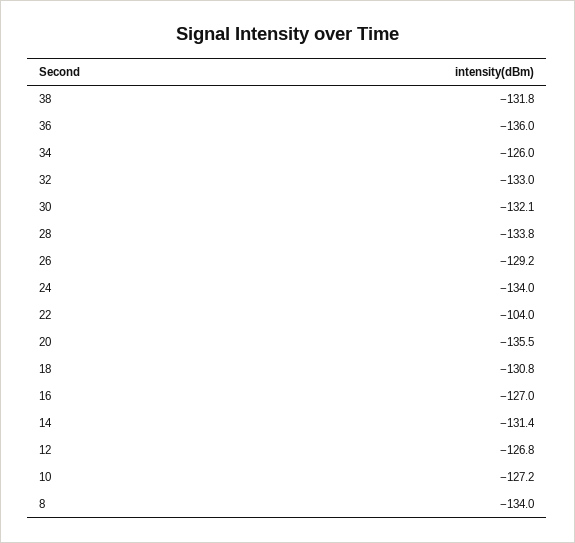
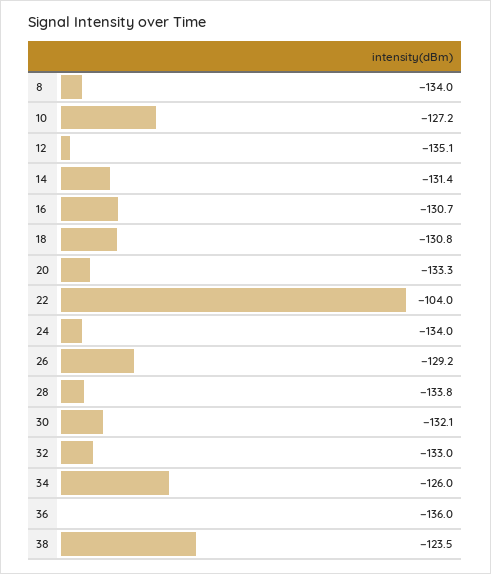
38: -131.8 -> -123.5
20: -135.5 -> -133.3
16: -127 -> -130.7
12: -126.8 -> -135.1

